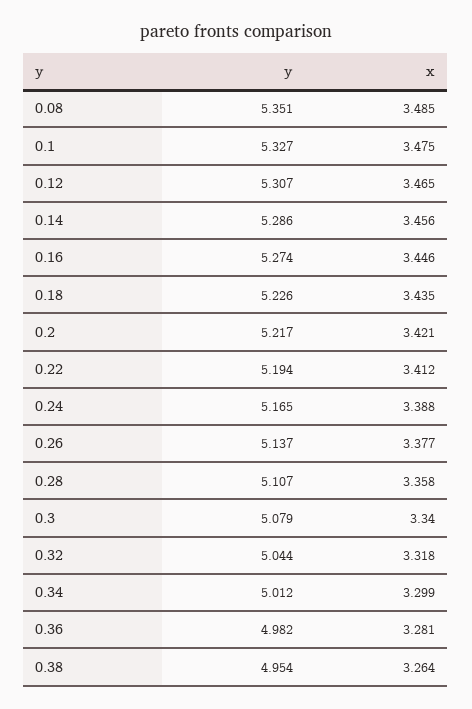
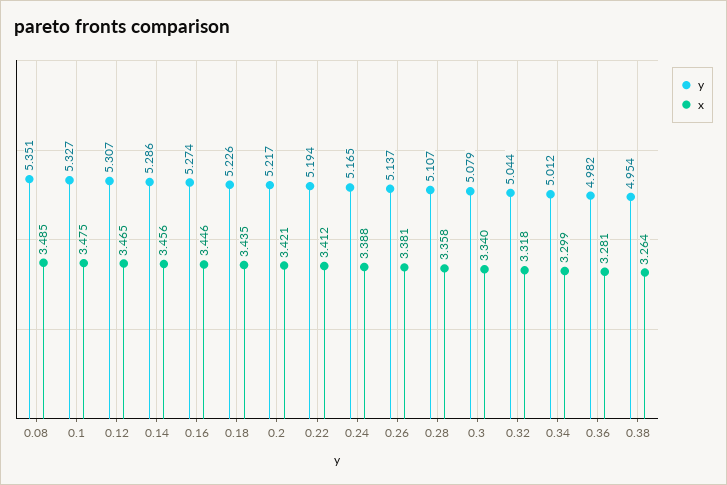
x, 0.26: 3.377 -> 3.381

